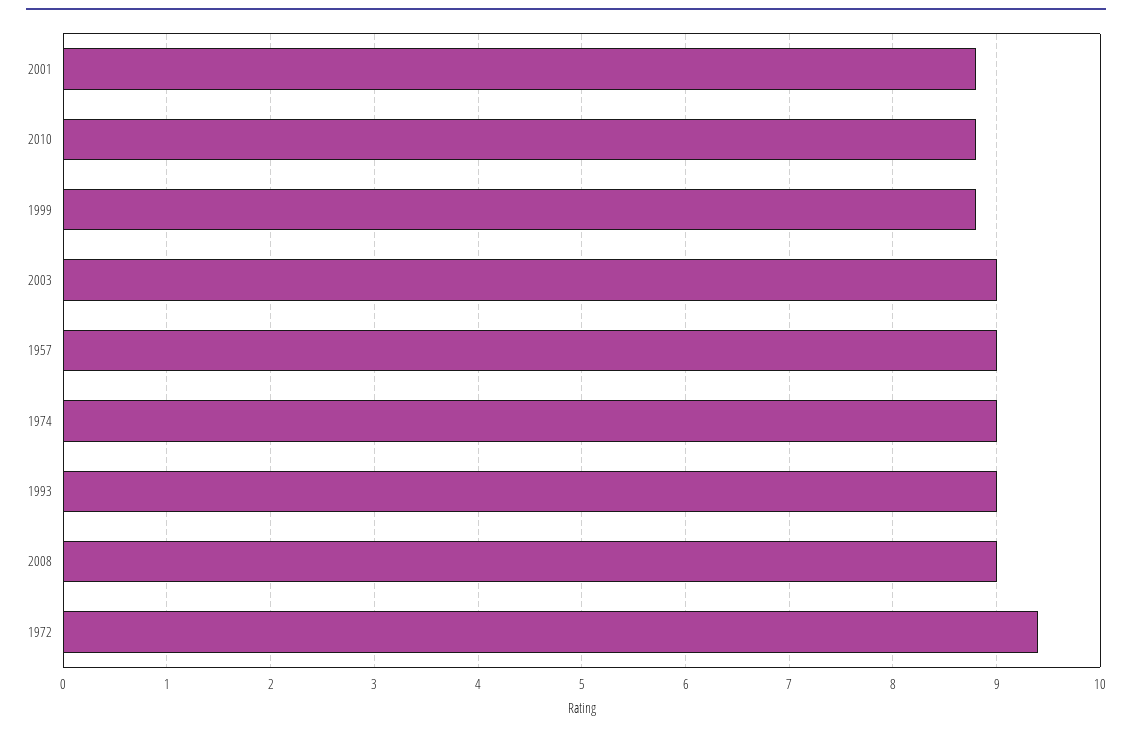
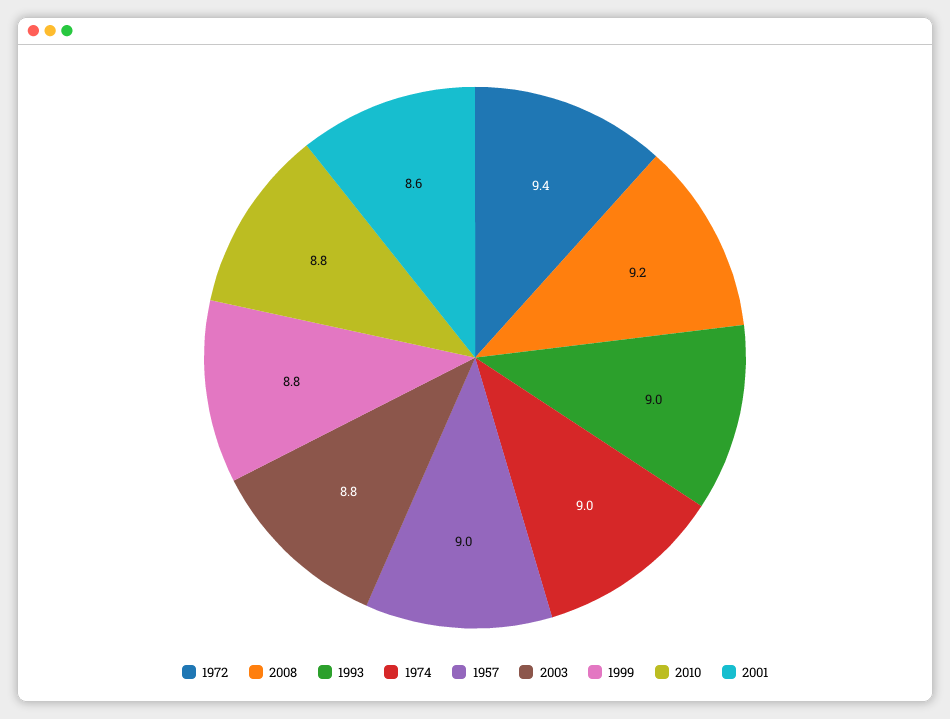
2001: 8.8 -> 8.6
2003: 9 -> 8.8
2008: 9 -> 9.2

